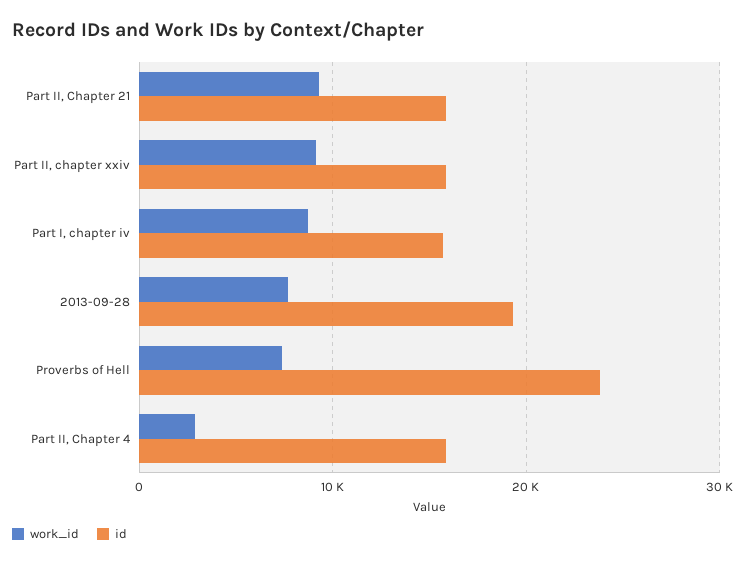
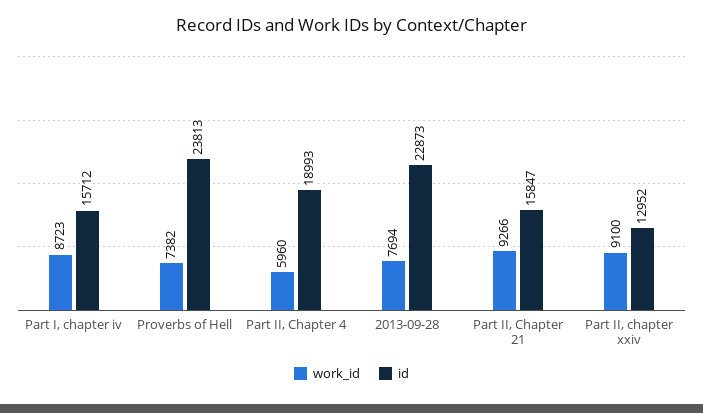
id, Part II, chapter xxiv: 16000 -> 12952
id, 2013-09-28: 19000 -> 22873
work_id, Part II, Chapter 4: 3000 -> 5960
id, Part II, Chapter 4: 16000 -> 18993

